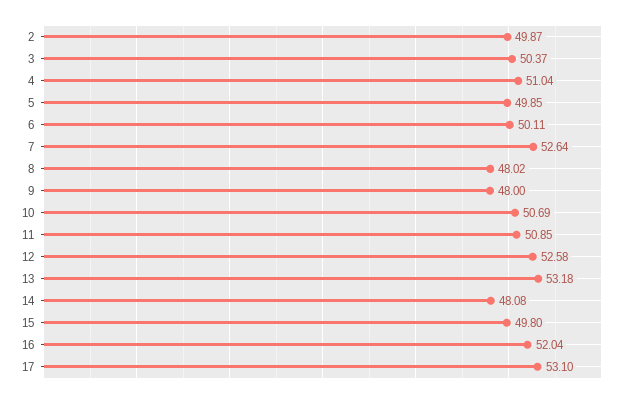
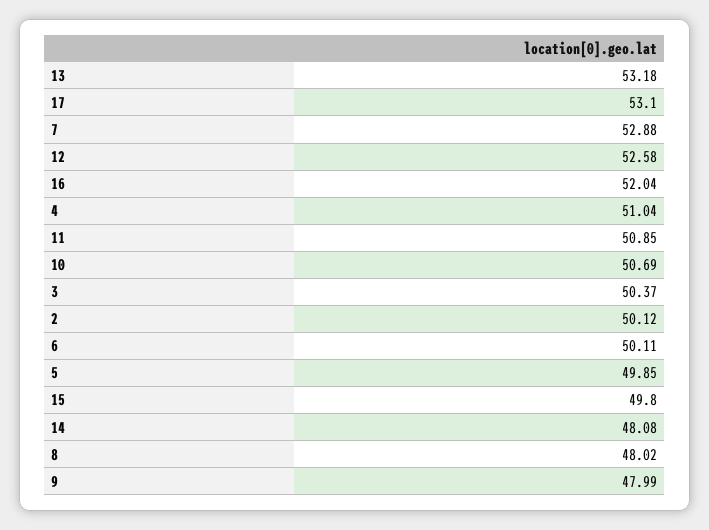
2: 49.87 -> 50.12
7: 52.64 -> 52.88
9: 48 -> 47.99

